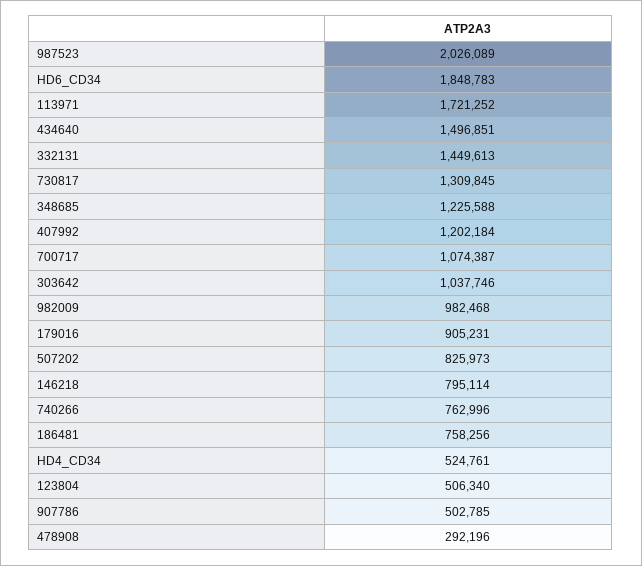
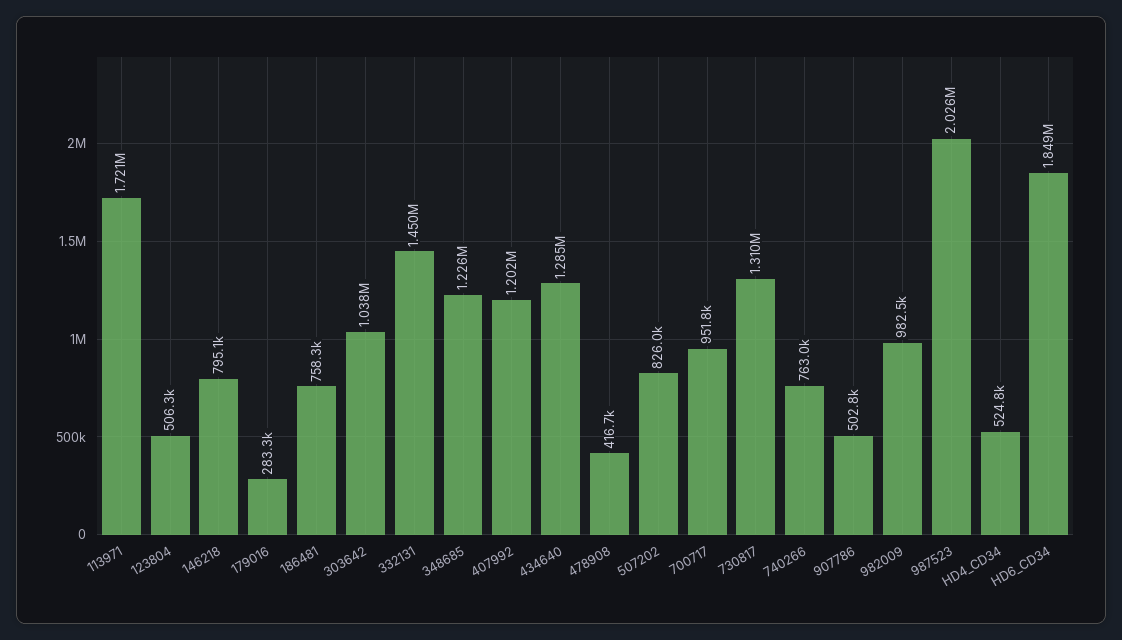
434640: 1496851 -> 1285000
700717: 1074387 -> 951800
179016: 905231 -> 283300
478908: 292196 -> 416700

